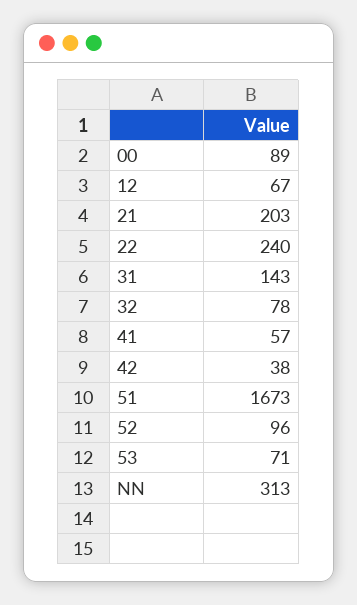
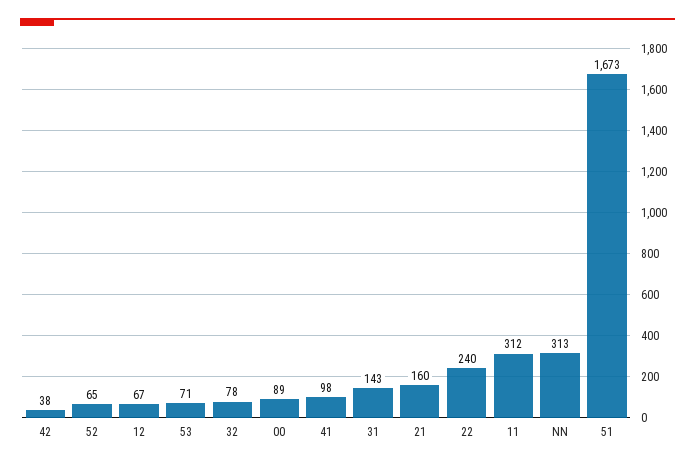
21: 203 -> 160
41: 57 -> 98
52: 96 -> 65
11: none -> 312

